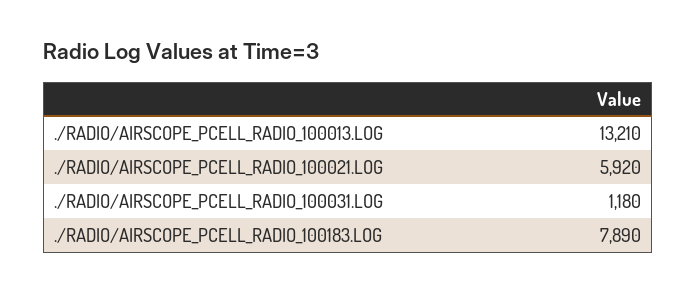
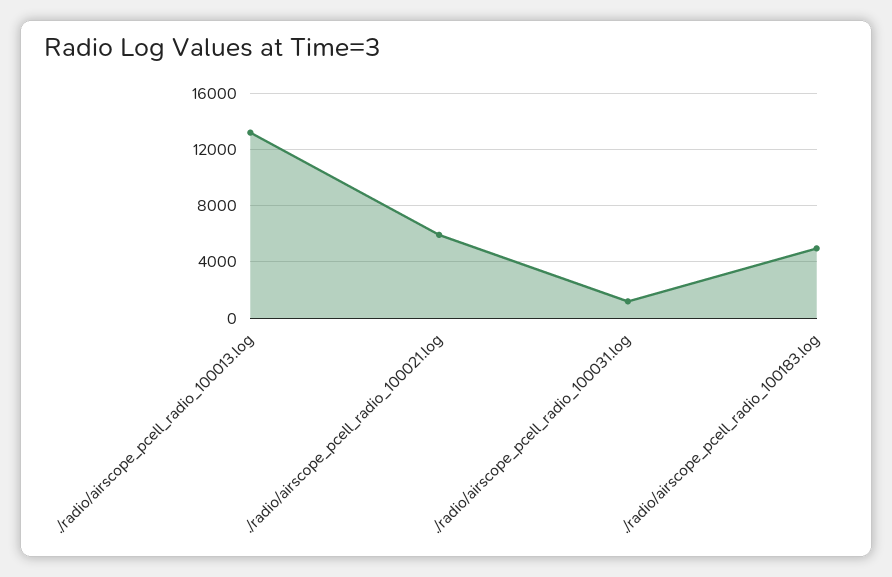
./RADIO/AIRSCOPE_PCELL_RADIO_100183.LOG: 7890 -> 5000

